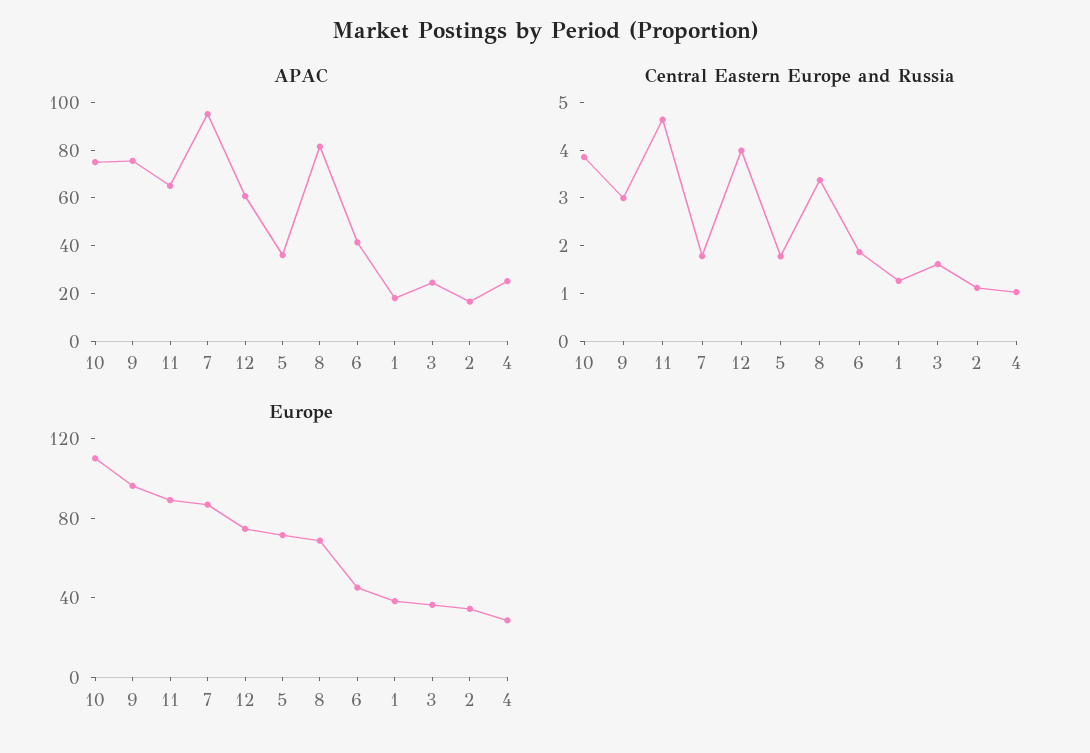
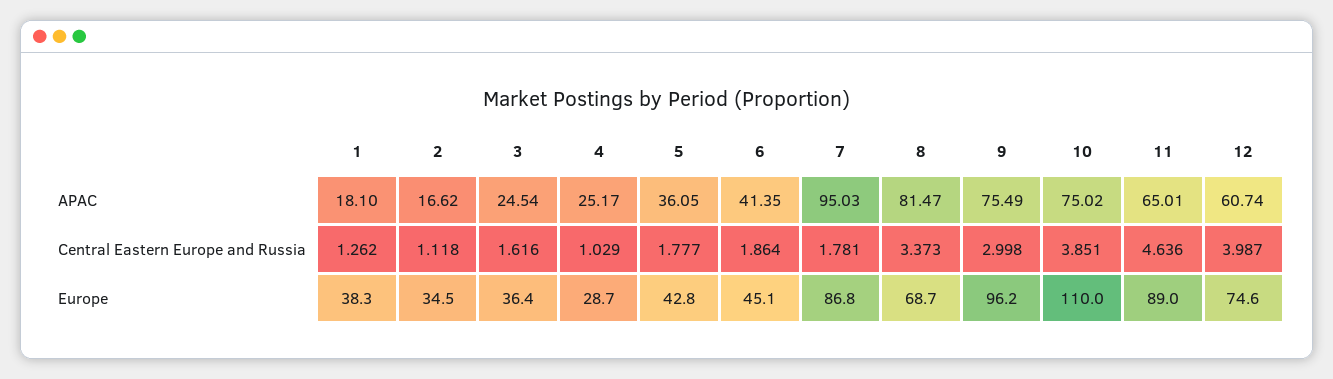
Europe, 5: 70 -> 42.8

